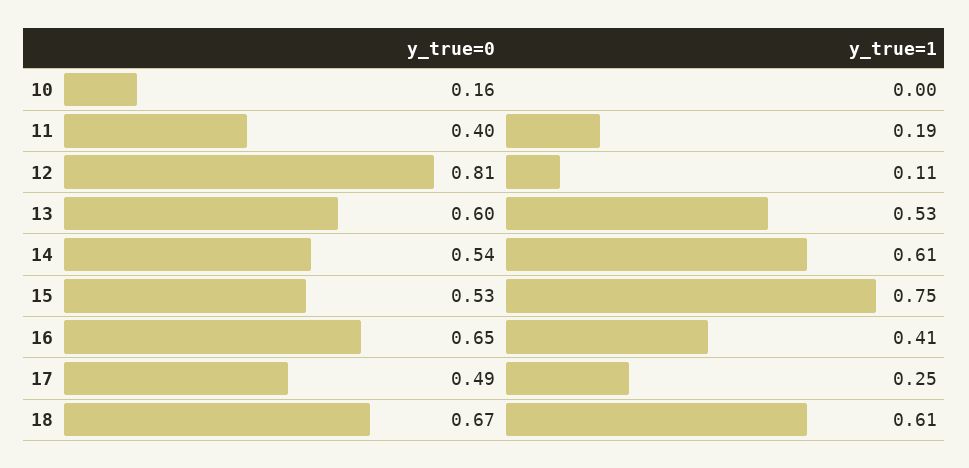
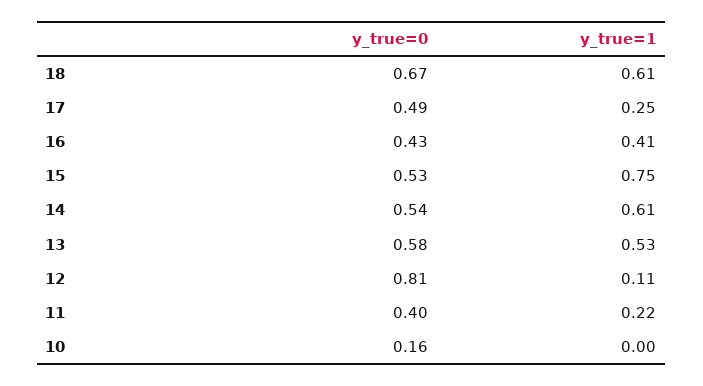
y_true=1, 11: 0.19 -> 0.22
y_true=0, 13: 0.6 -> 0.58
y_true=0, 16: 0.65 -> 0.43

